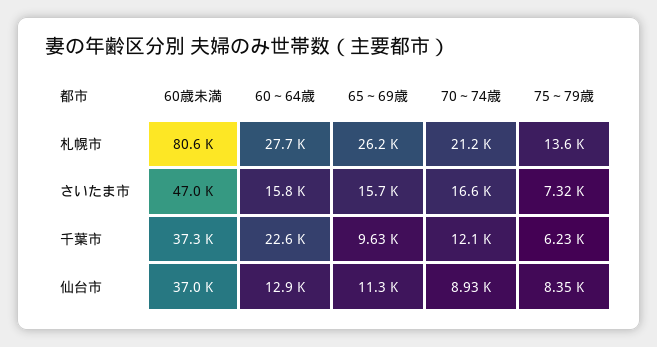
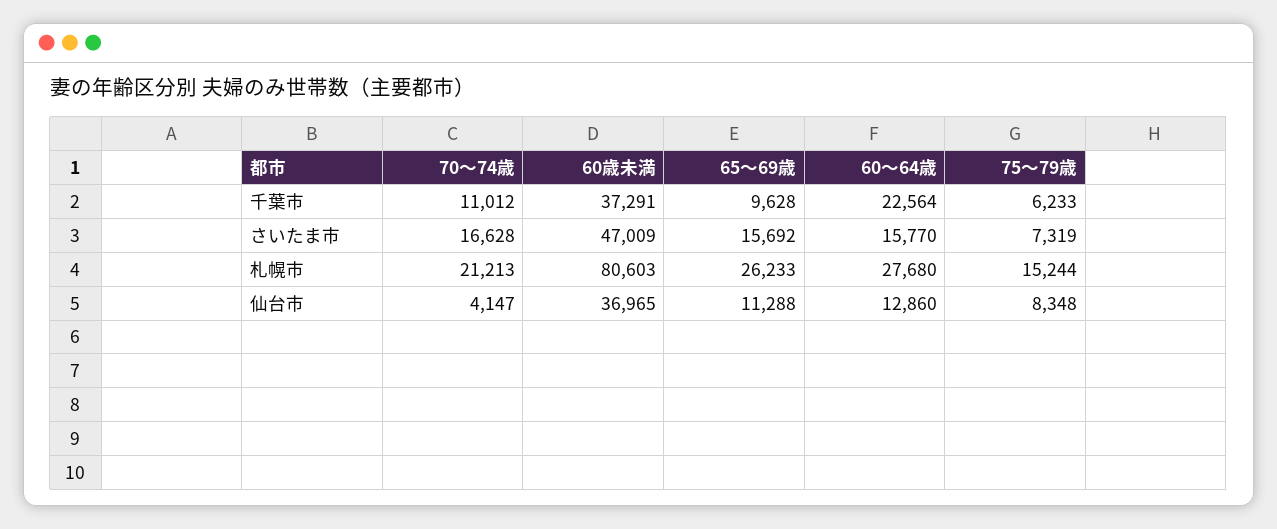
75～79歳, 札幌市: 13600 -> 15244
70～74歳, 千葉市: 12100 -> 11012
70～74歳, 仙台市: 8930 -> 4147

